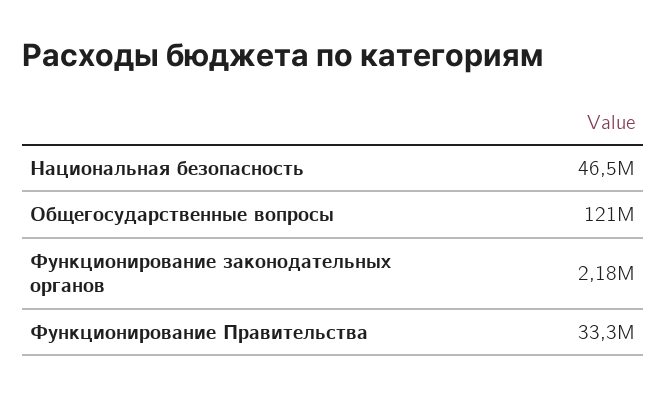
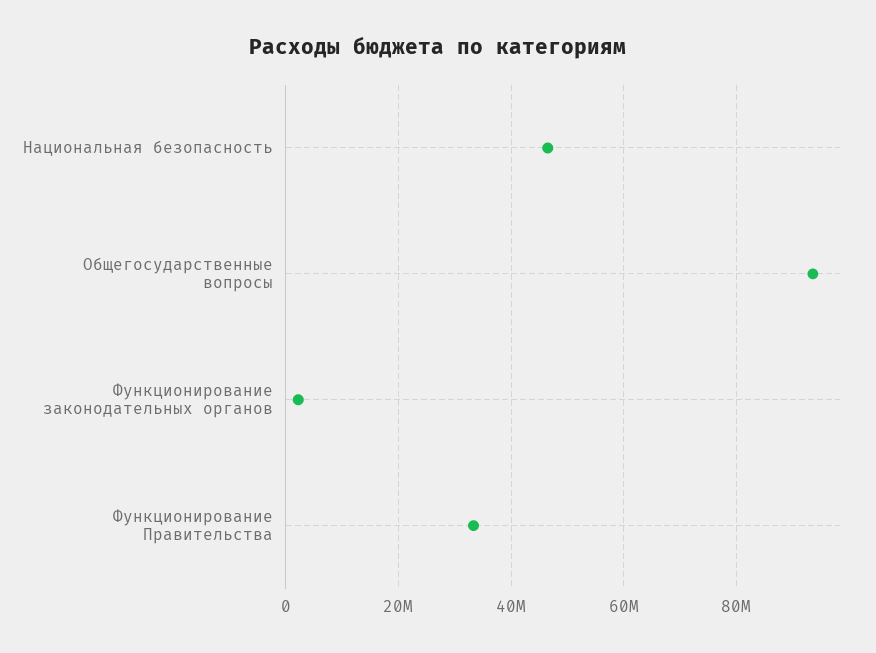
Общегосударственные вопросы: 121000000 -> 94000000

